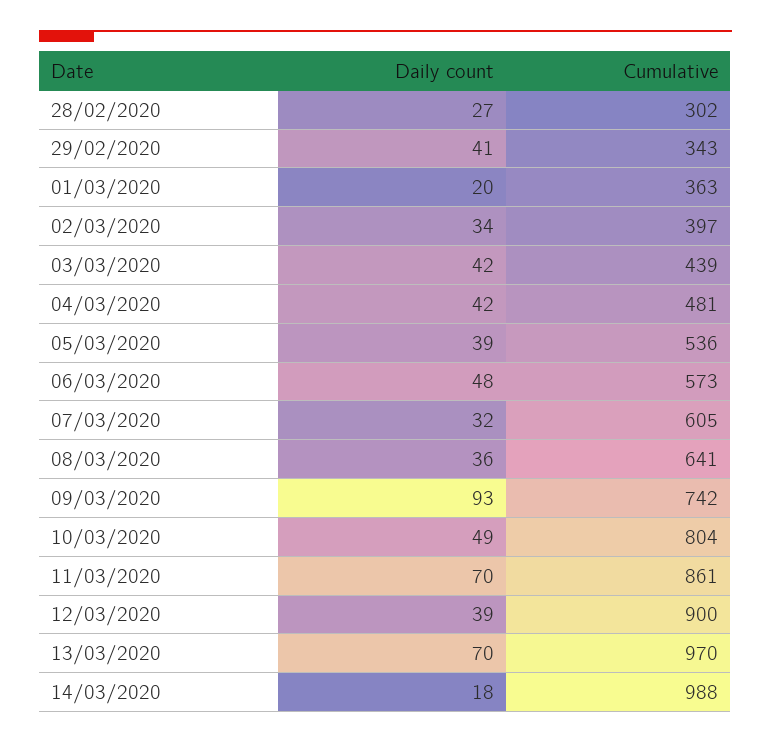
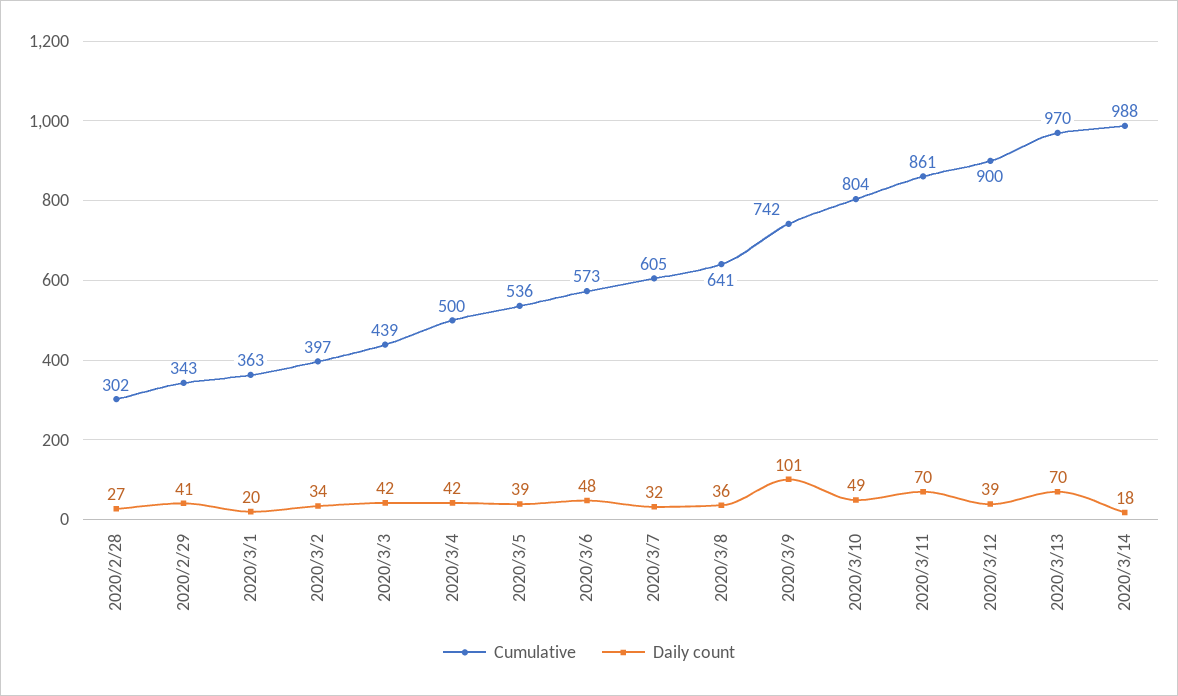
Cumulative, 04/03/2020: 481 -> 500
Daily count, 09/03/2020: 93 -> 101

